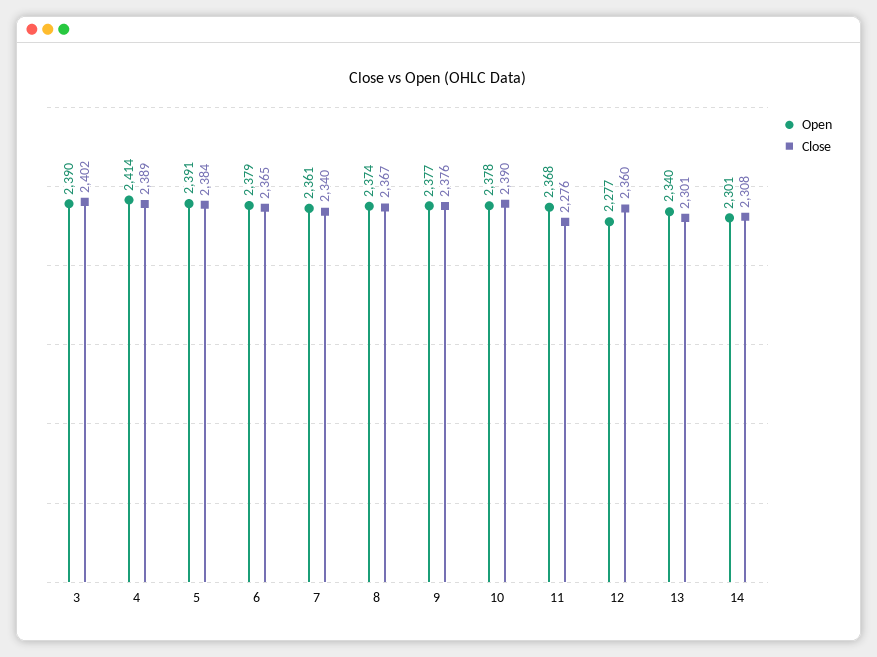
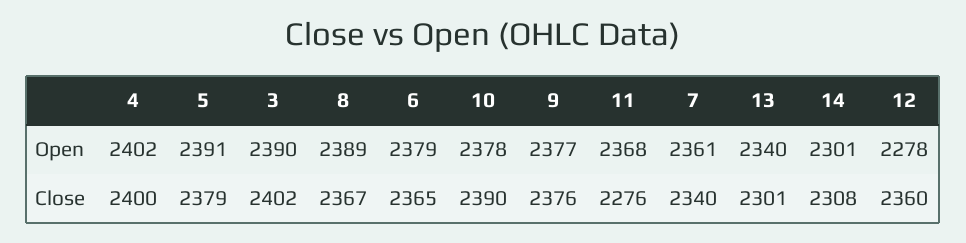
Open, 4: 2414 -> 2402
Close, 4: 2389 -> 2400
Close, 5: 2384 -> 2379
Open, 8: 2374 -> 2389
Open, 12: 2277 -> 2278

